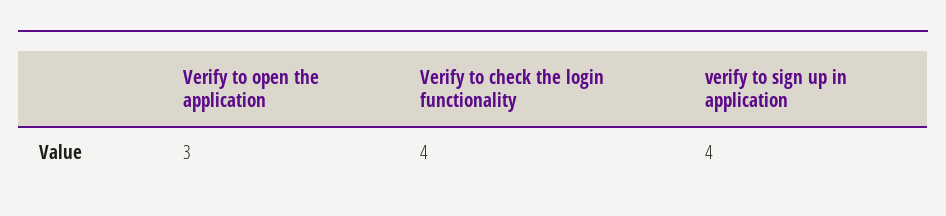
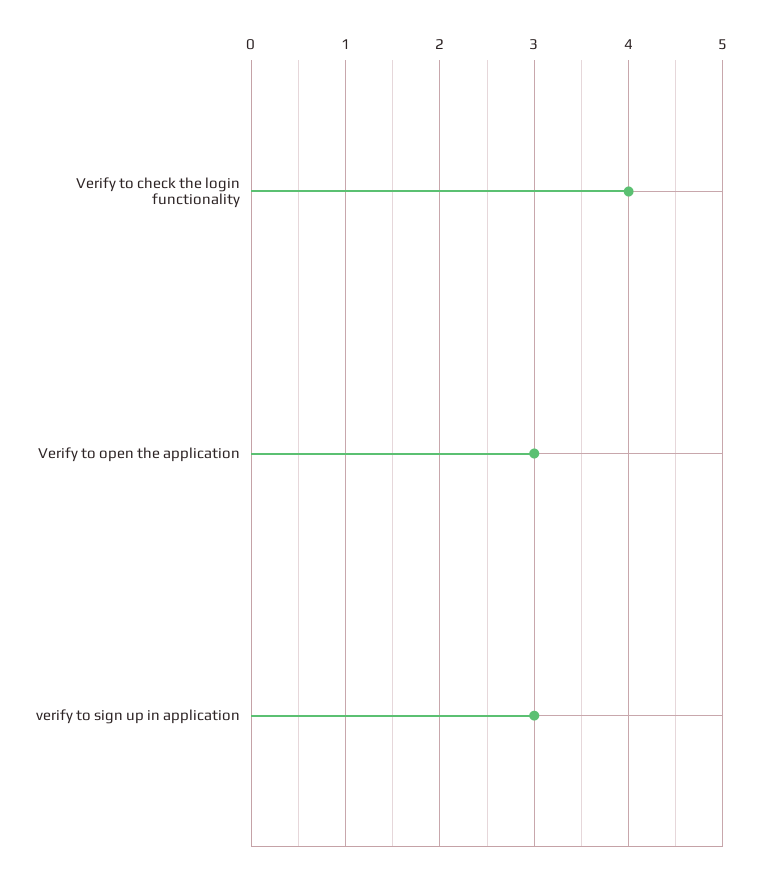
verify to sign up in application: 4 -> 3

